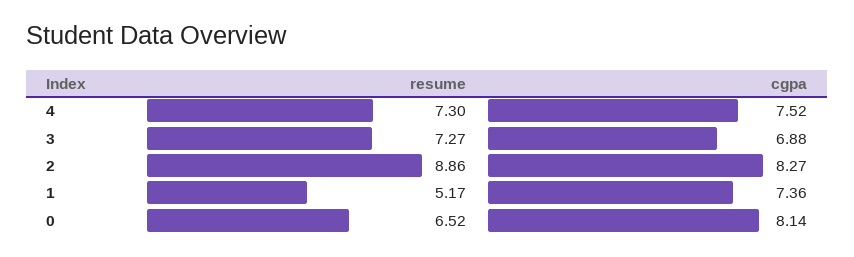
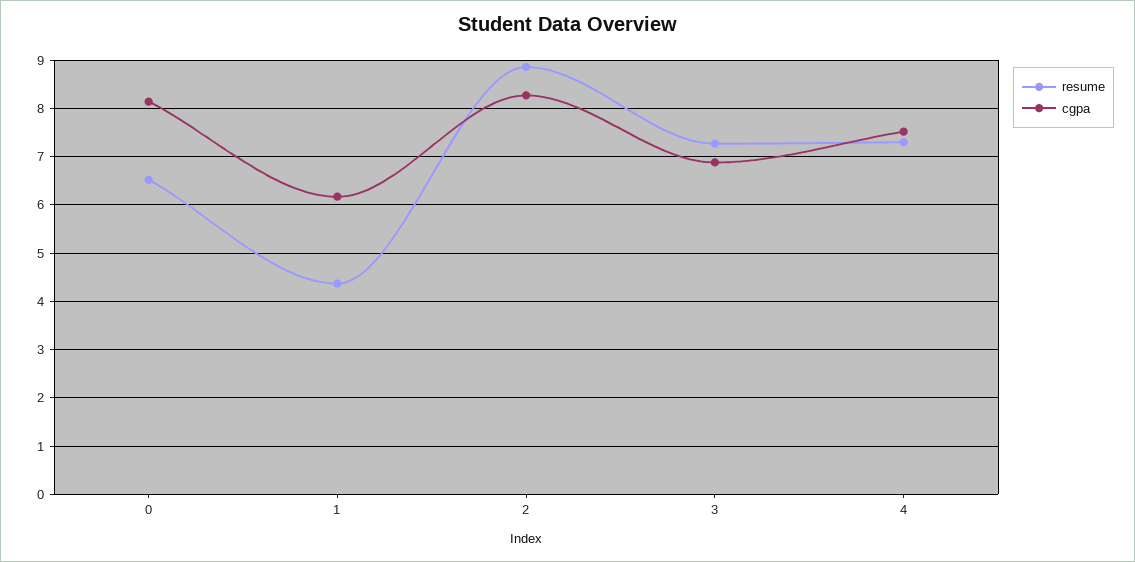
resume, 1: 5.17 -> 4.4
cgpa, 1: 7.36 -> 6.2

